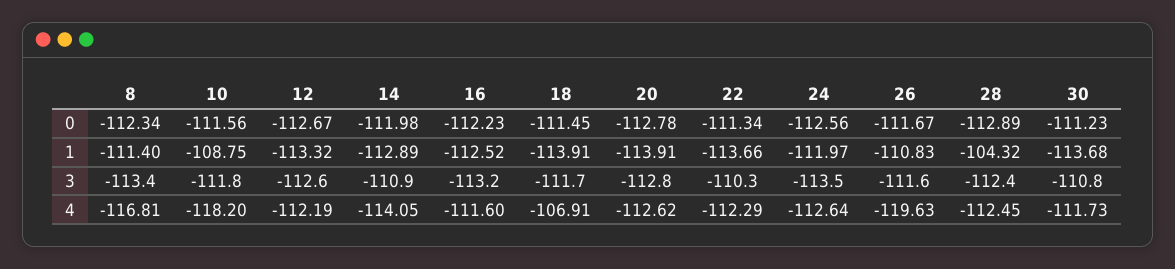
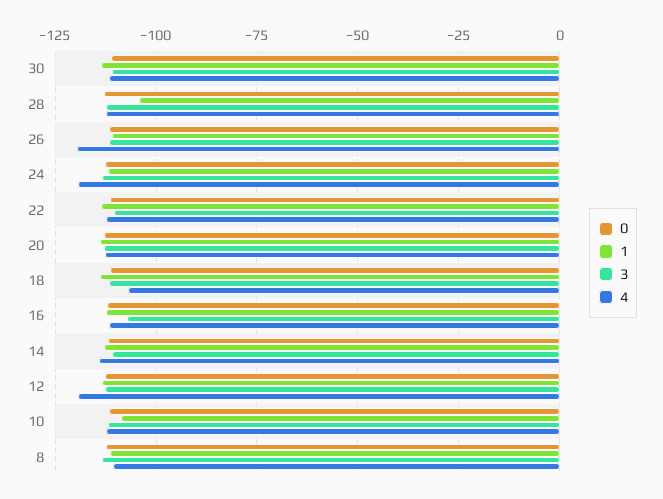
3, 16: -113.2 -> -107.5
4, 8: -116.81 -> -110
4, 10: -118.2 -> -112.5
4, 12: -112.19 -> -120
4, 24: -112.64 -> -120

